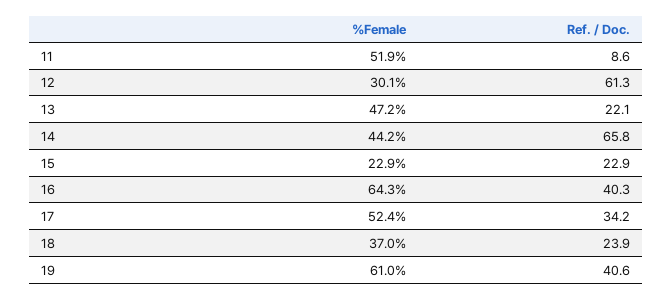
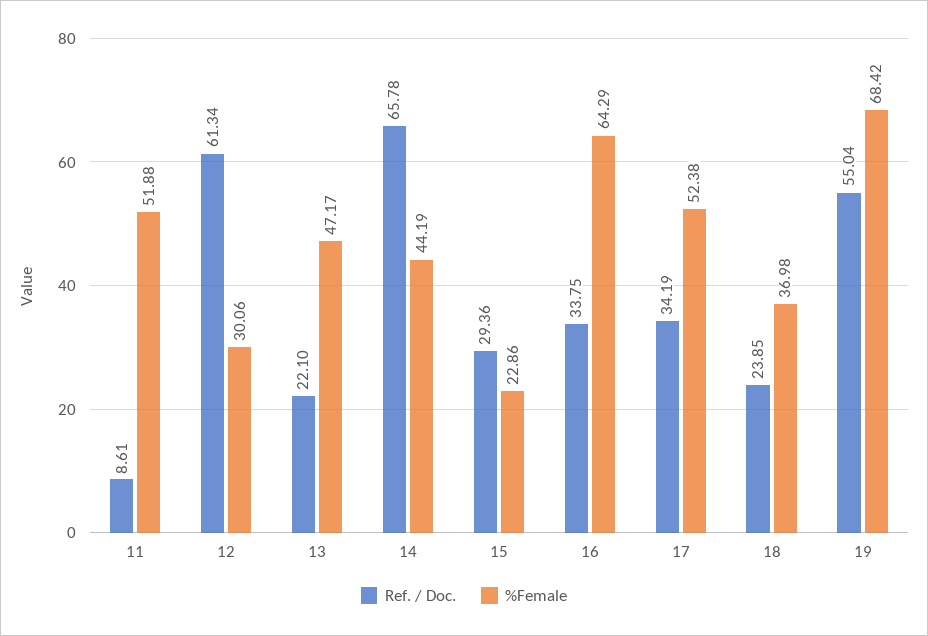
Ref. / Doc., 15: 22.9 -> 29.36
Ref. / Doc., 16: 40.3 -> 33.75
%Female, 19: 61 -> 68.42
Ref. / Doc., 19: 40.6 -> 55.04

